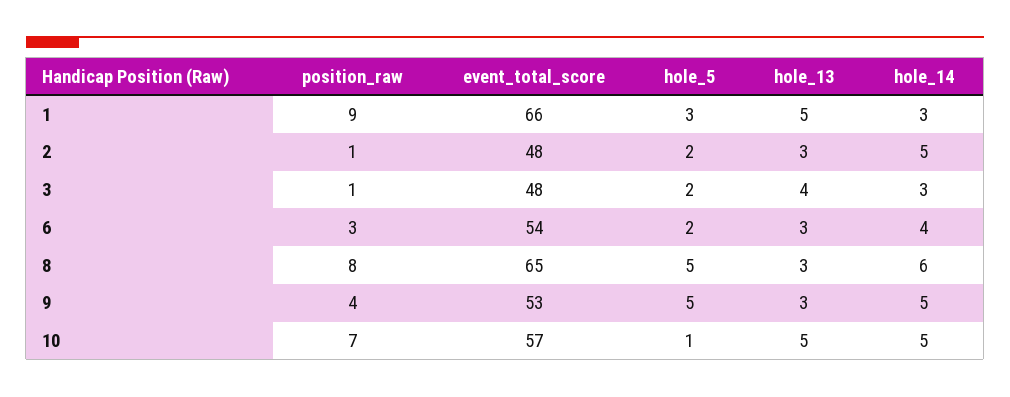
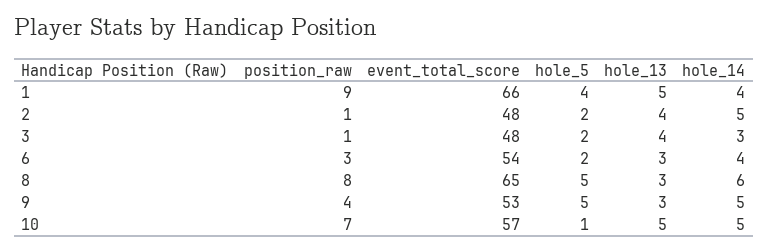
hole_5, 1: 3 -> 4
hole_14, 1: 3 -> 4
hole_13, 2: 3 -> 4

